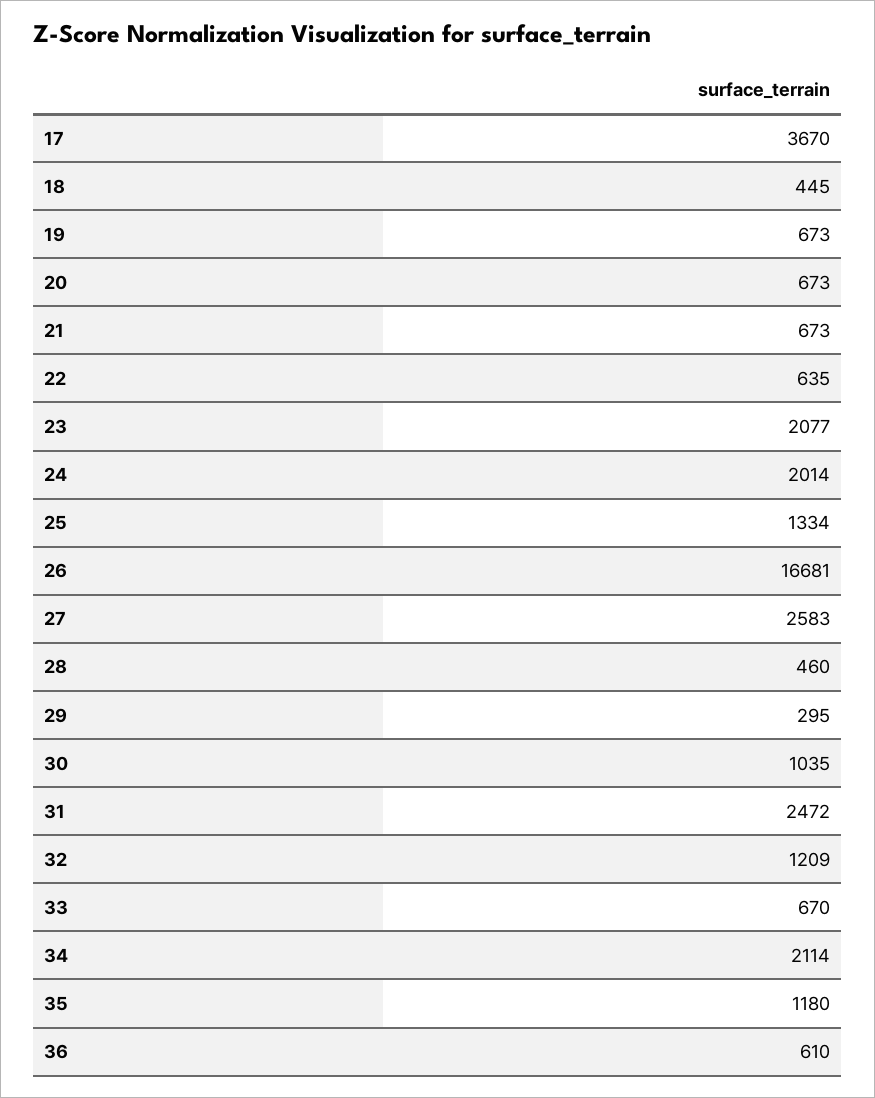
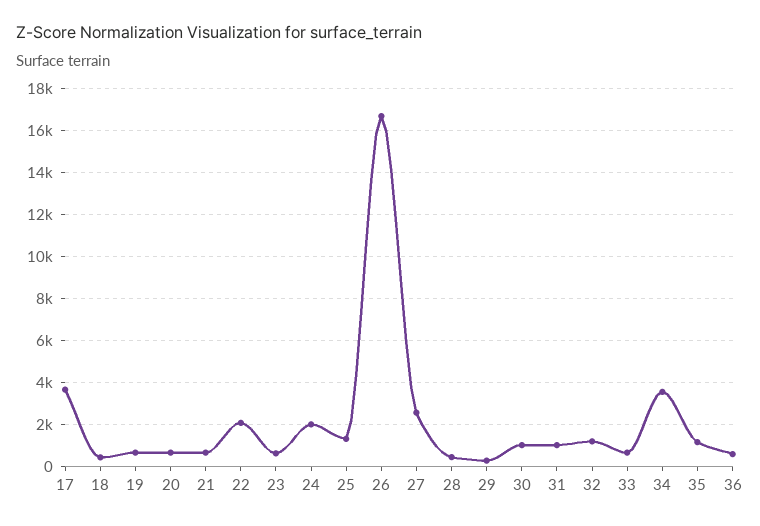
22: 635 -> 2000
23: 2077 -> 500
31: 2472 -> 1000
34: 2114 -> 3500

